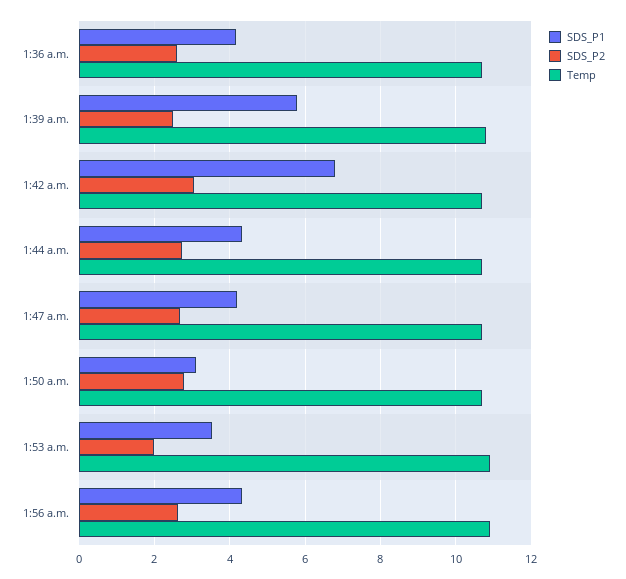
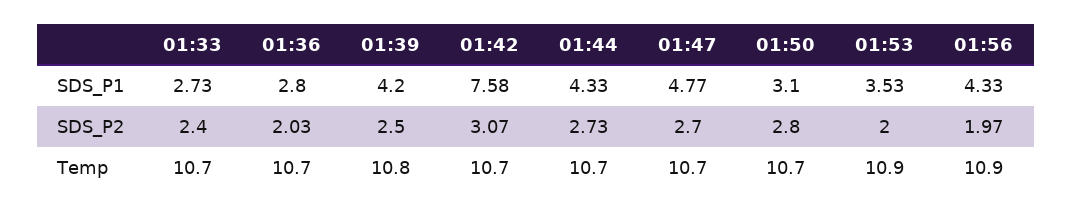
SDS_P1, 1:36 a.m.: 4.2 -> 2.8
SDS_P2, 1:36 a.m.: 2.6 -> 2.03
SDS_P1, 1:39 a.m.: 5.8 -> 4.2
SDS_P1, 1:42 a.m.: 6.8 -> 7.58
SDS_P1, 1:47 a.m.: 4.2 -> 4.77
SDS_P2, 1:56 a.m.: 2.6 -> 1.97
SDS_P1, 01:33: none -> 2.73
SDS_P2, 01:33: none -> 2.4
Temp, 01:33: none -> 10.7

